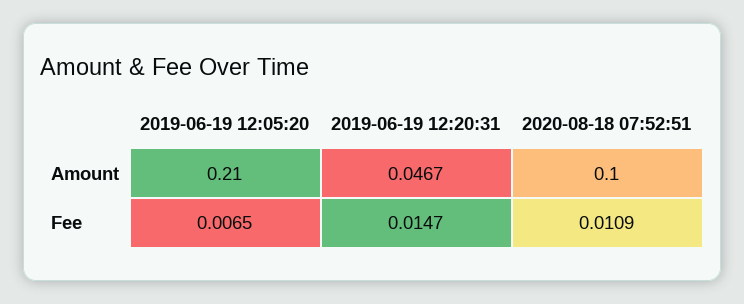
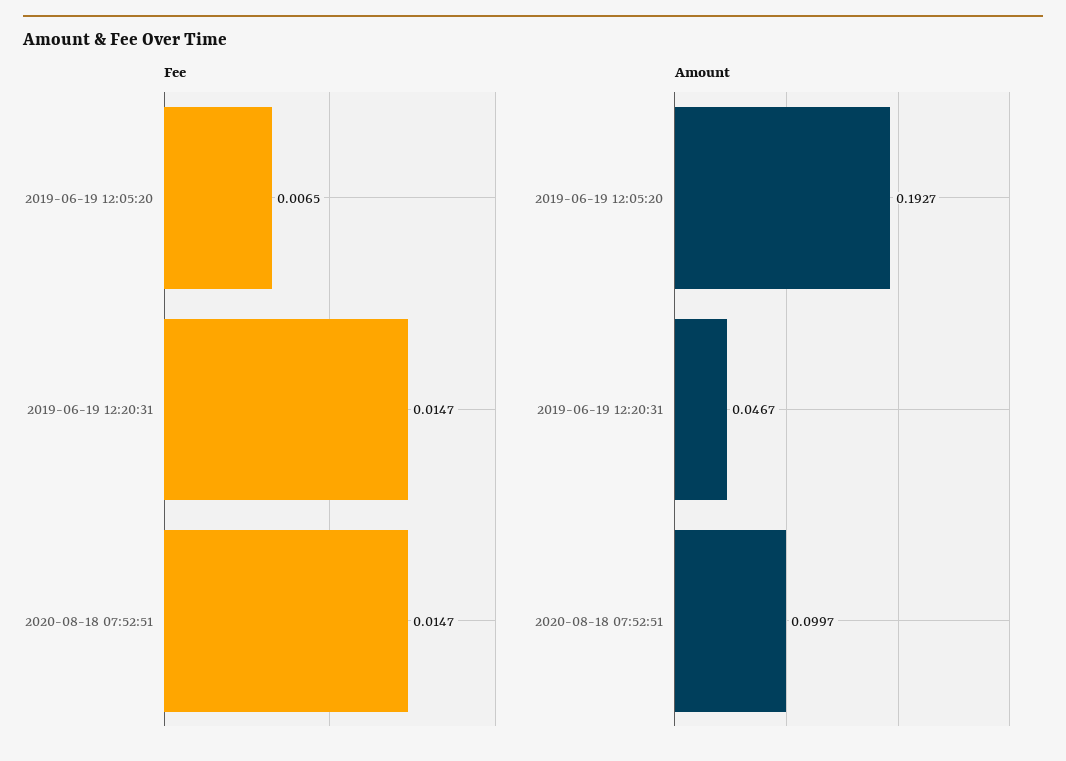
Amount, 2019-06-19 12:05:20: 0.21 -> 0.1927
Amount, 2020-08-18 07:52:51: 0.1 -> 0.0997
Fee, 2020-08-18 07:52:51: 0.0109 -> 0.0147

